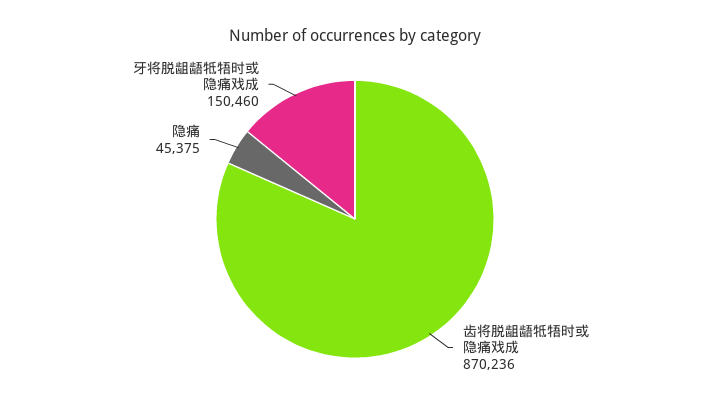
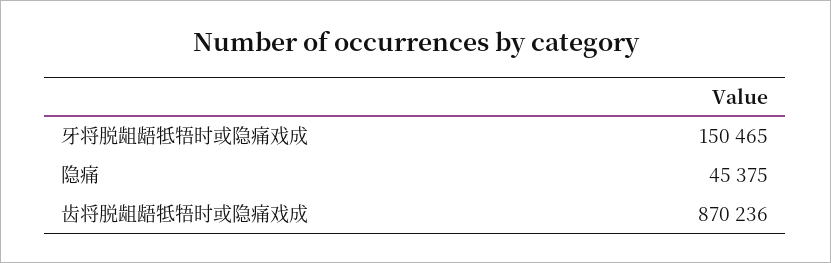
牙将脱龃龉牴牾时或隐痛戏成: 150460 -> 150465

